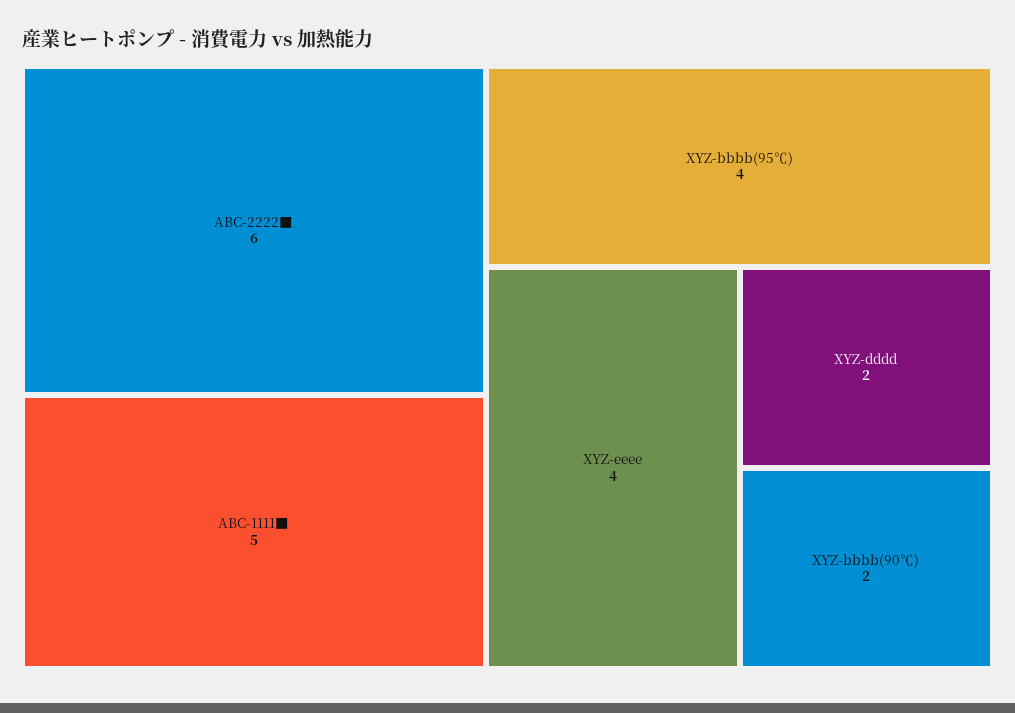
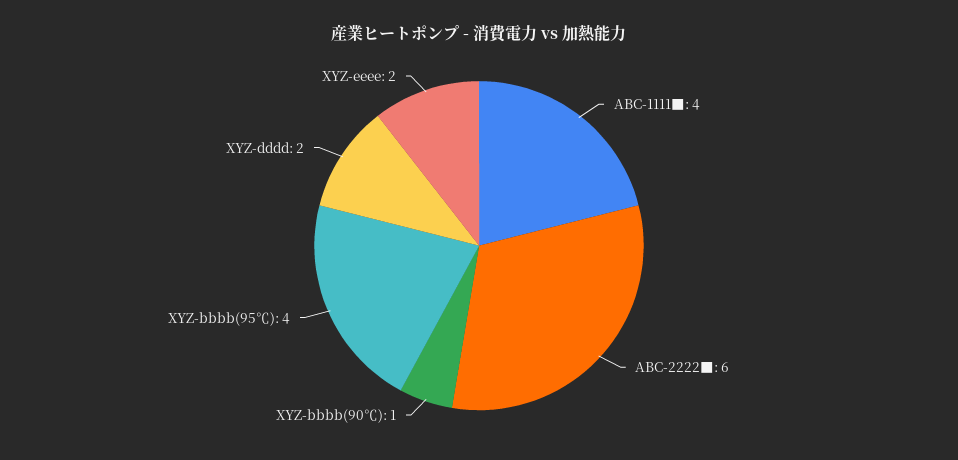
ABC-1111■: 5 -> 4
XYZ-eeee: 4 -> 2
XYZ-bbbb(90℃): 2 -> 1

